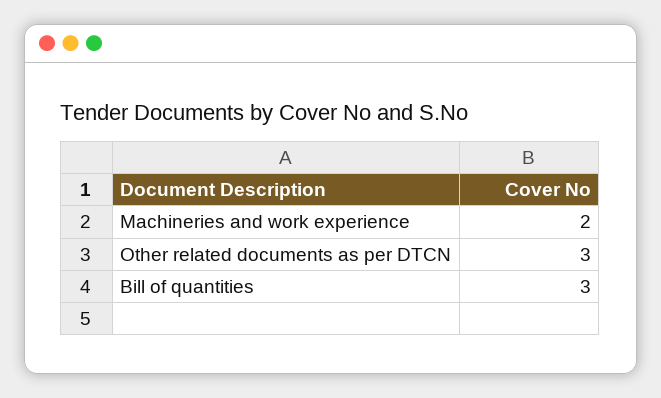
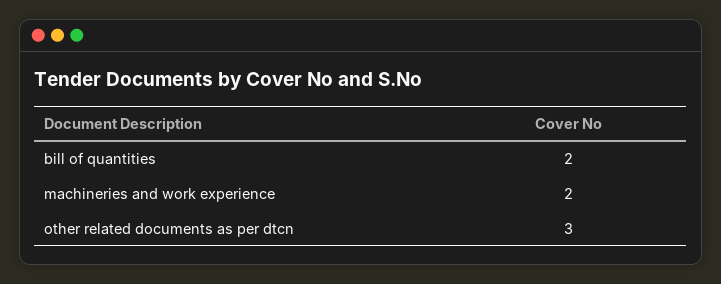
Bill of quantities: 3 -> 2

